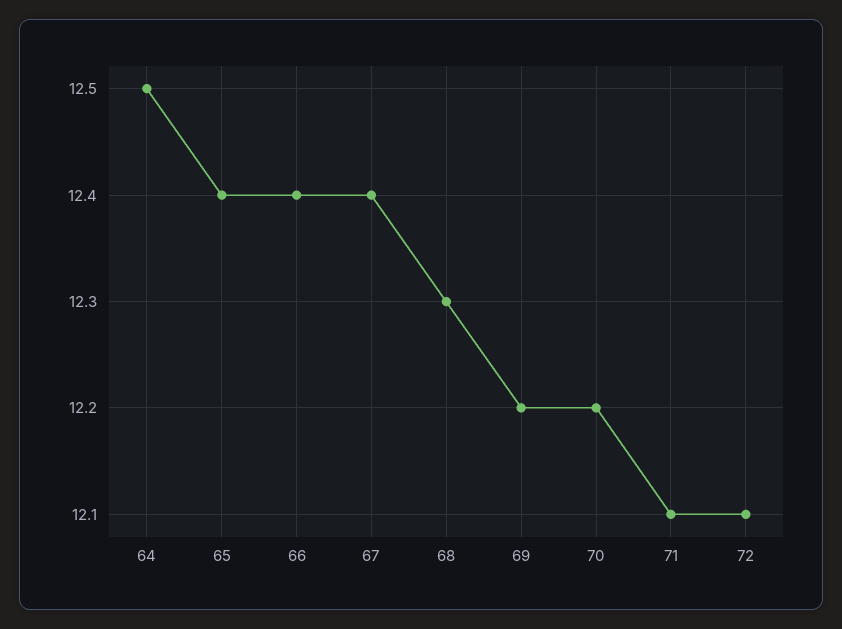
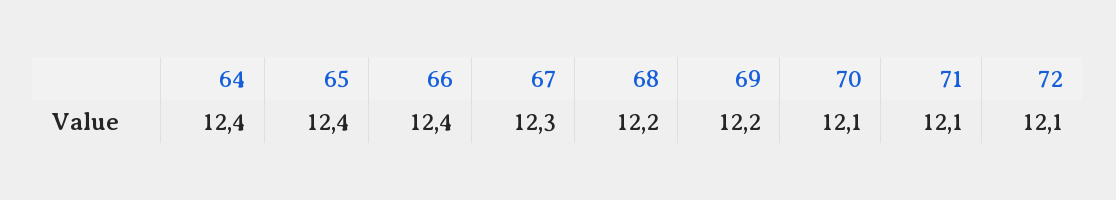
64: 12.5 -> 12.4
67: 12.4 -> 12.3
68: 12.3 -> 12.2
70: 12.2 -> 12.1

